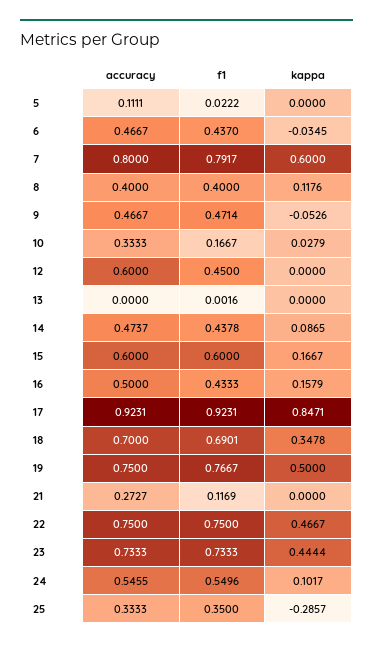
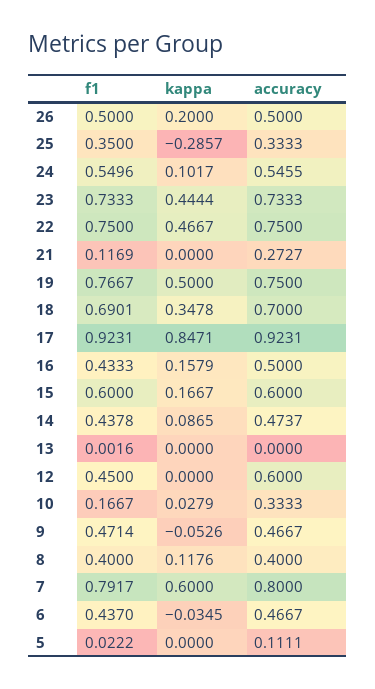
f1, 26: none -> 0.5
kappa, 26: none -> 0.2
accuracy, 26: none -> 0.5

